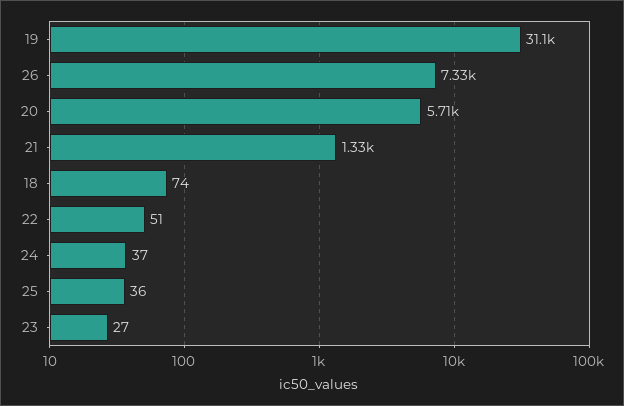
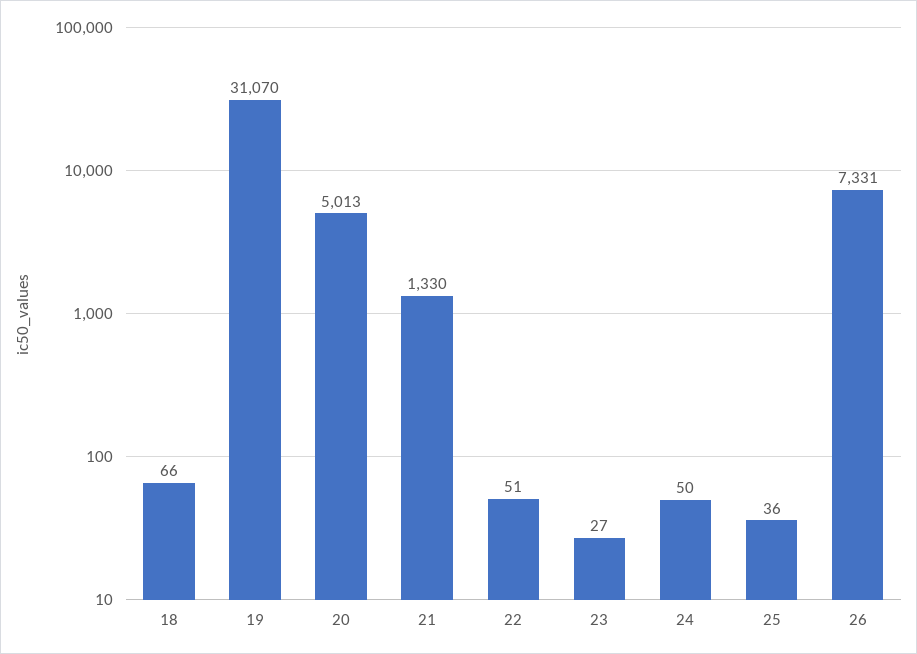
20: 5710 -> 5013
18: 74 -> 66
24: 37 -> 50

